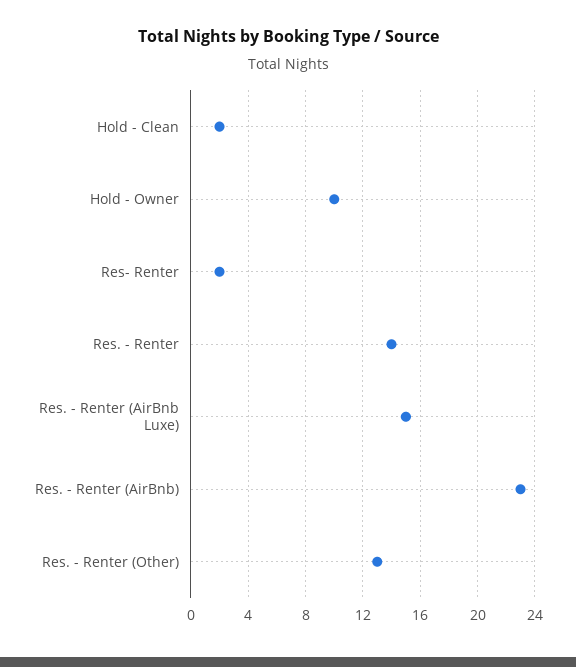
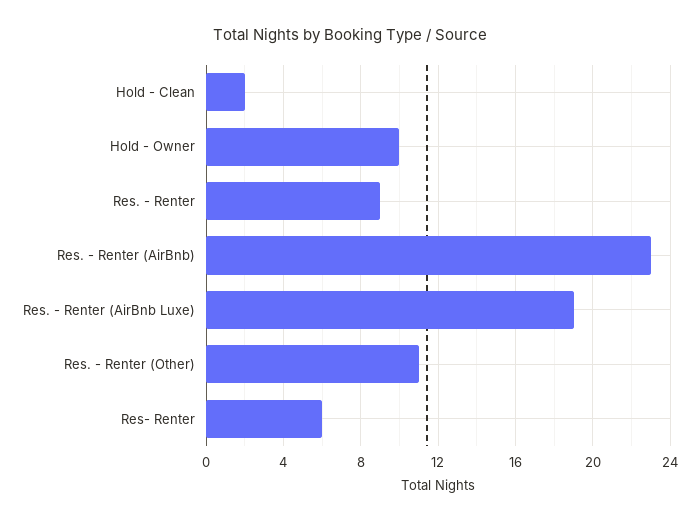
Res- Renter: 2 -> 6
Res. - Renter: 14 -> 9
Res. - Renter (AirBnb Luxe): 15 -> 19
Res. - Renter (Other): 13 -> 11

